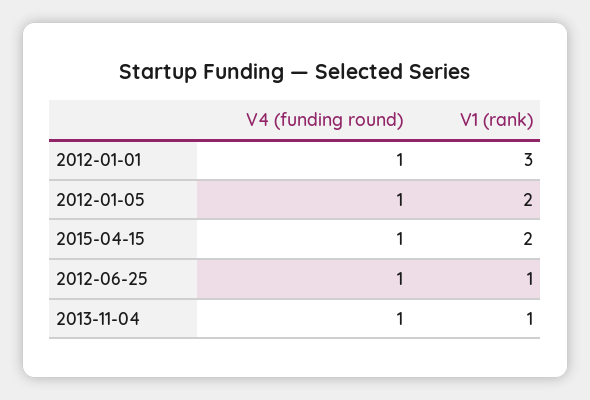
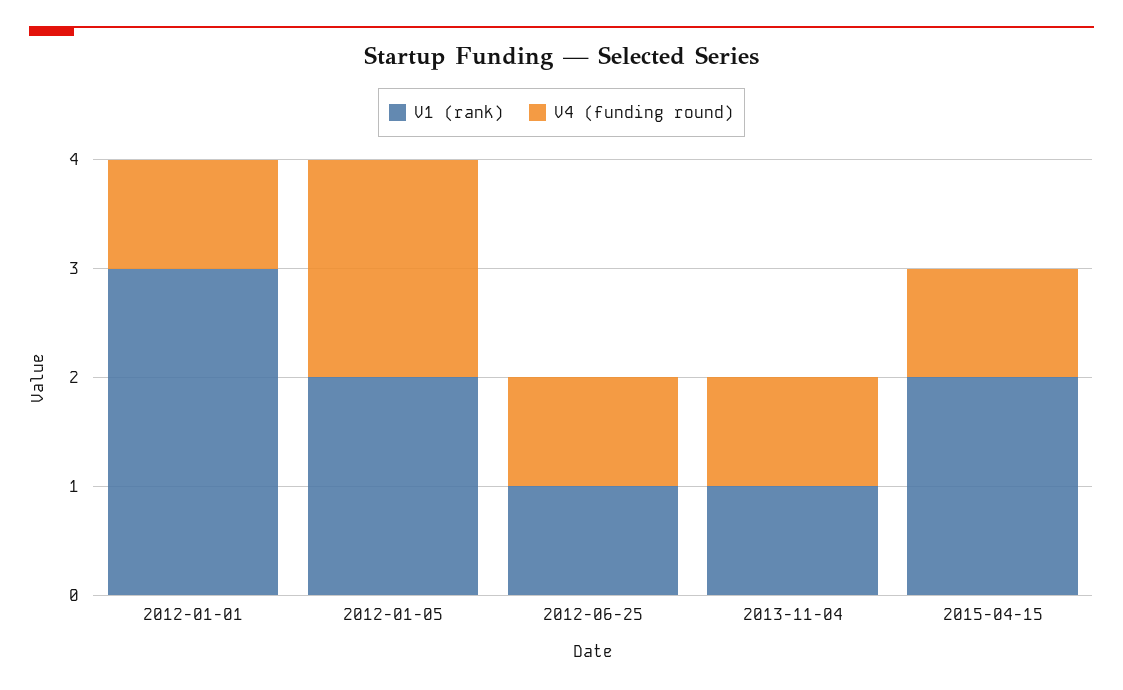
V4 (funding round), 2012-01-05: 1 -> 2

